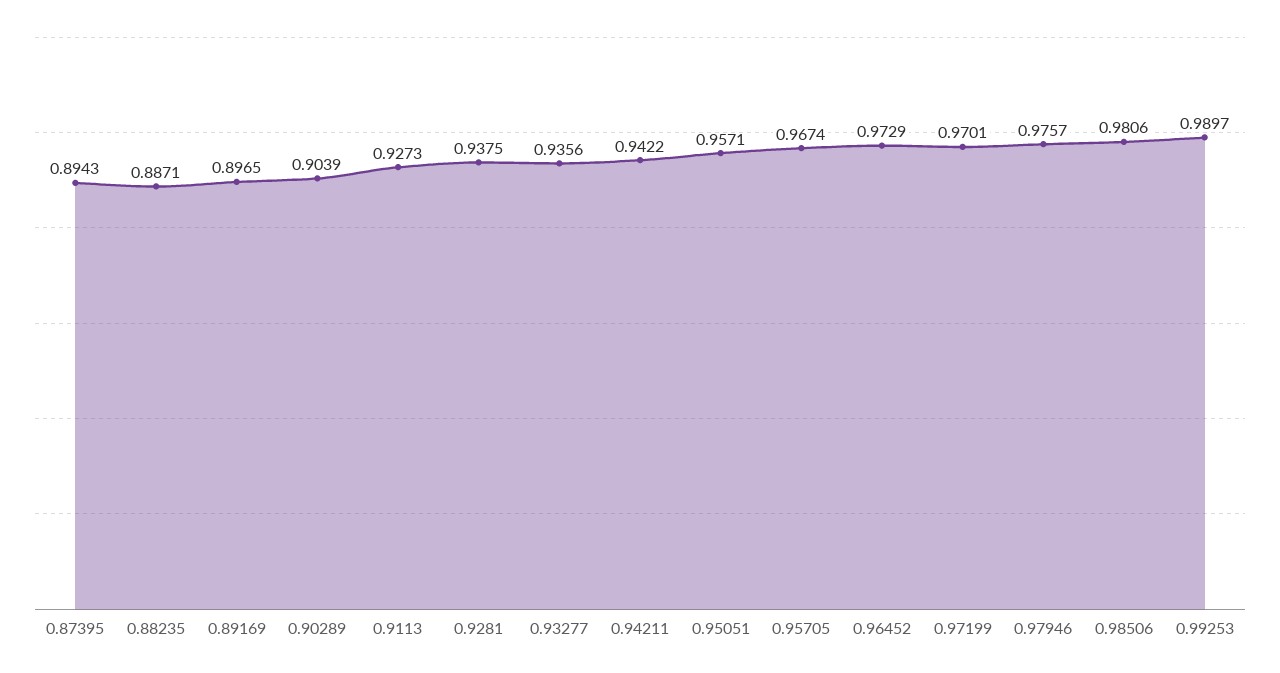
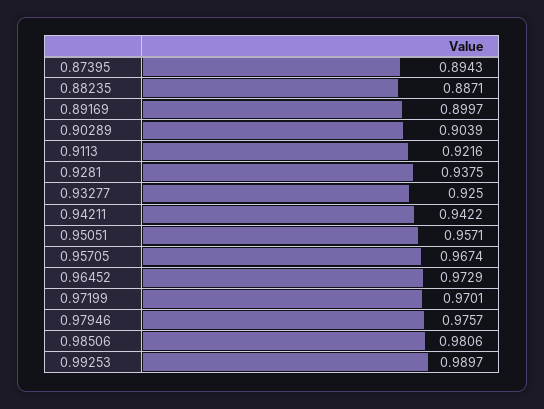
0.89169: 0.8965 -> 0.8997
0.9113: 0.9273 -> 0.9216
0.93277: 0.9356 -> 0.925

